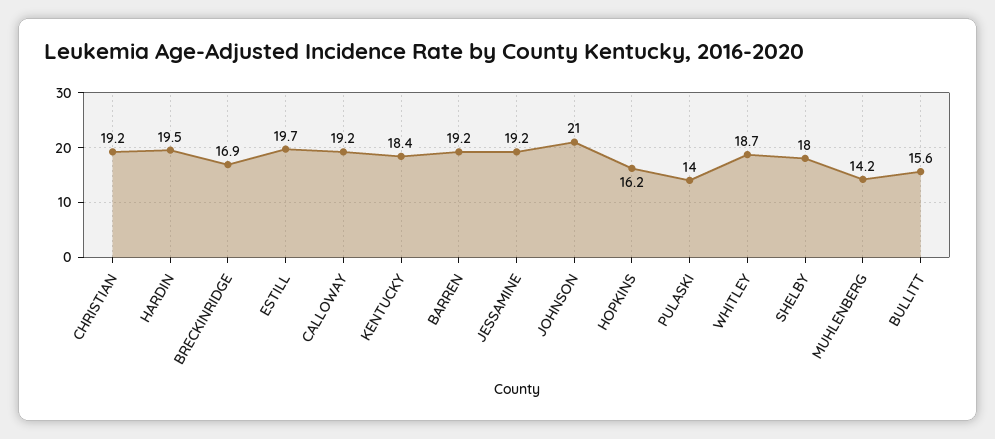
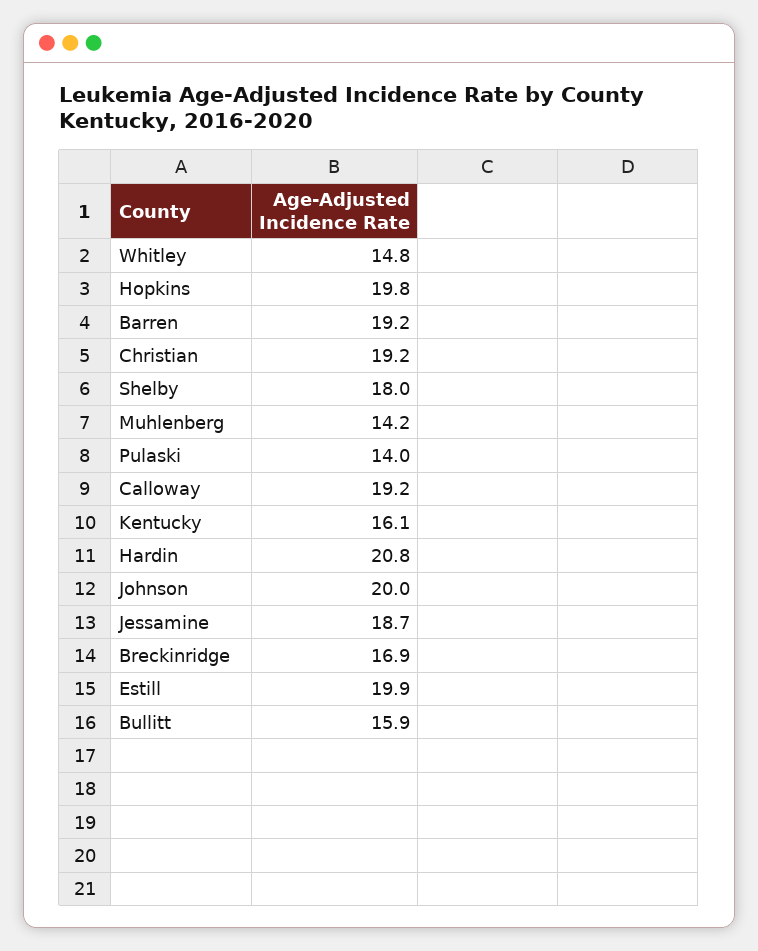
HARDIN: 19.5 -> 20.8
ESTILL: 19.7 -> 19.9
KENTUCKY: 18.4 -> 16.1
JESSAMINE: 19.2 -> 18.7
JOHNSON: 21 -> 20
HOPKINS: 16.2 -> 19.8
WHITLEY: 18.7 -> 14.8
BULLITT: 15.6 -> 15.9

